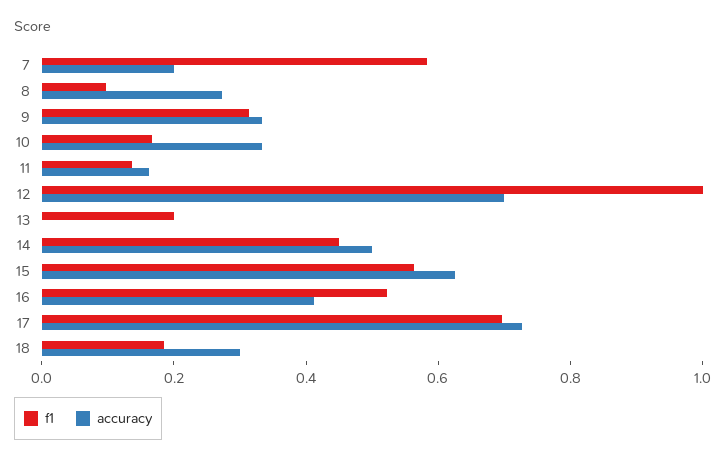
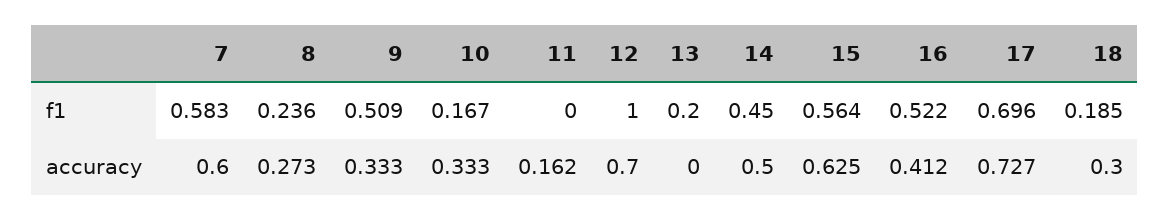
accuracy, 7: 0.2 -> 0.6
f1, 8: 0.1 -> 0.236
f1, 9: 0.3 -> 0.509
f1, 11: 0.15 -> 0

